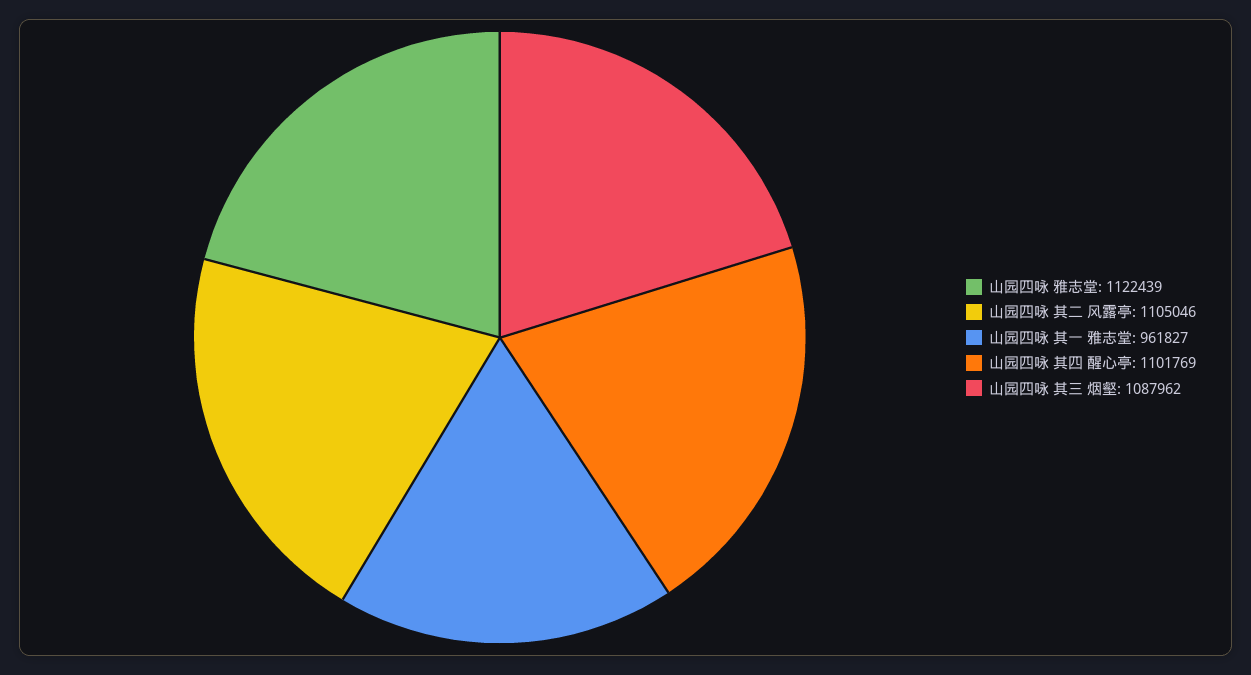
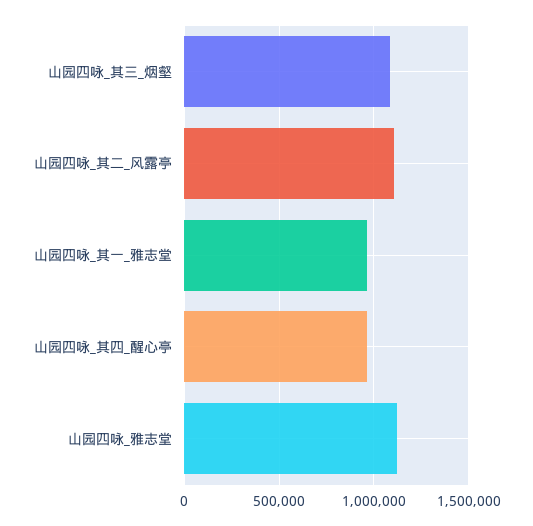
山园四咏 其四 醒心亭: 1101769 -> 950000

